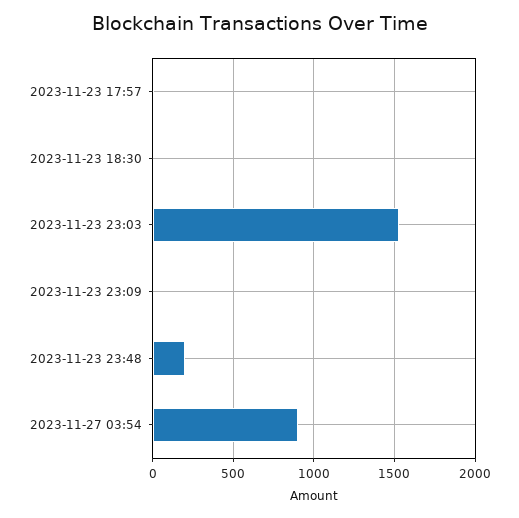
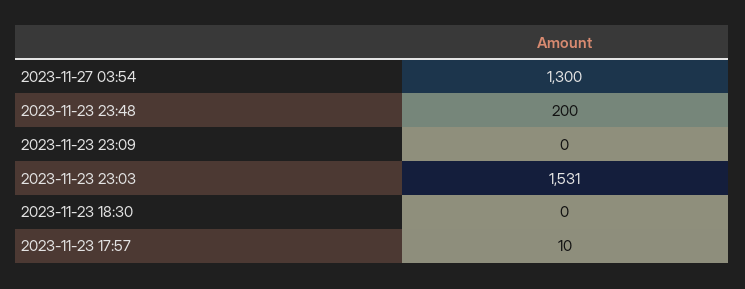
2023-11-27 03:54: 900 -> 1300

